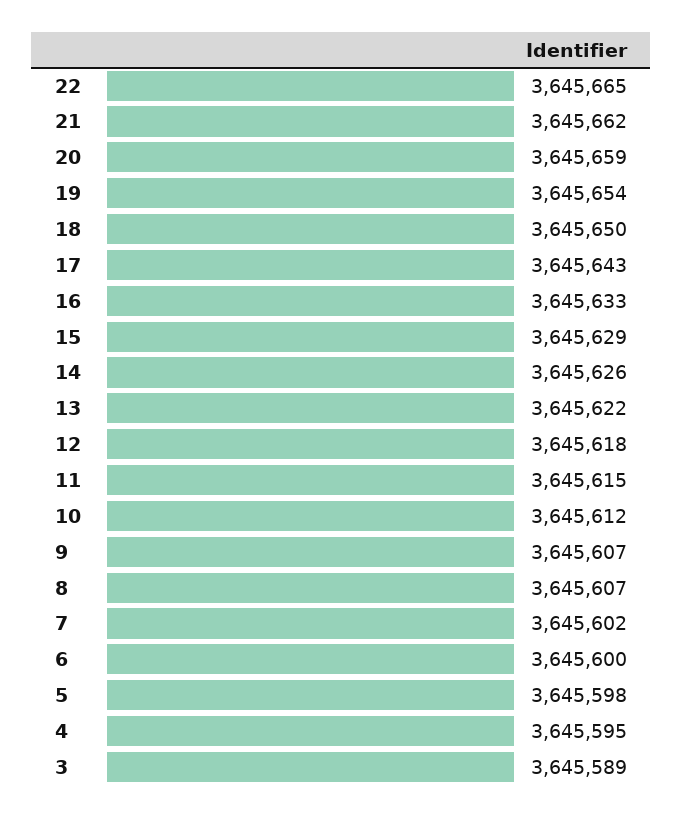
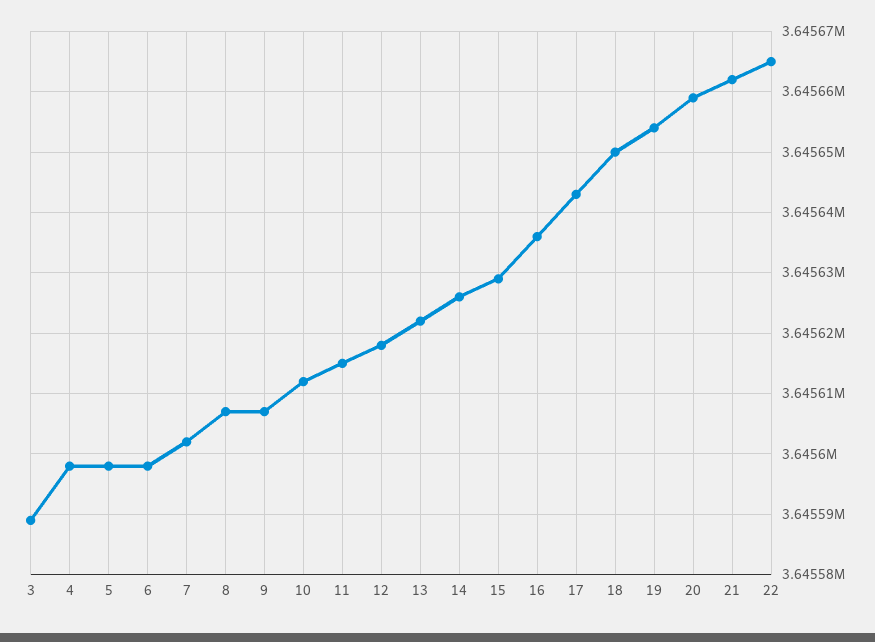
16: 3645633 -> 3645636
6: 3645600 -> 3645598
4: 3645595 -> 3645598

